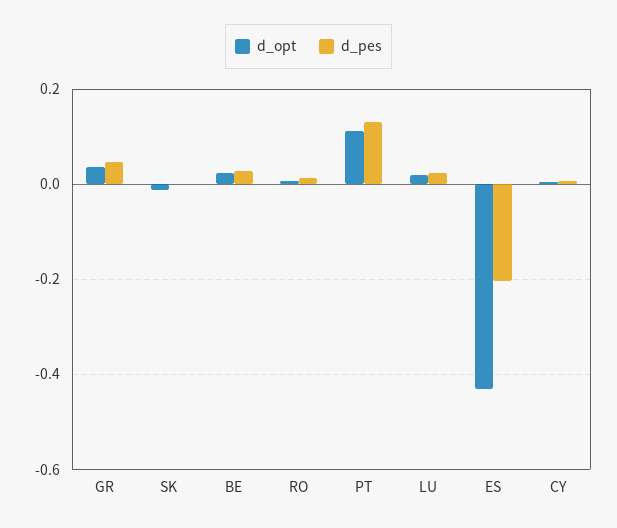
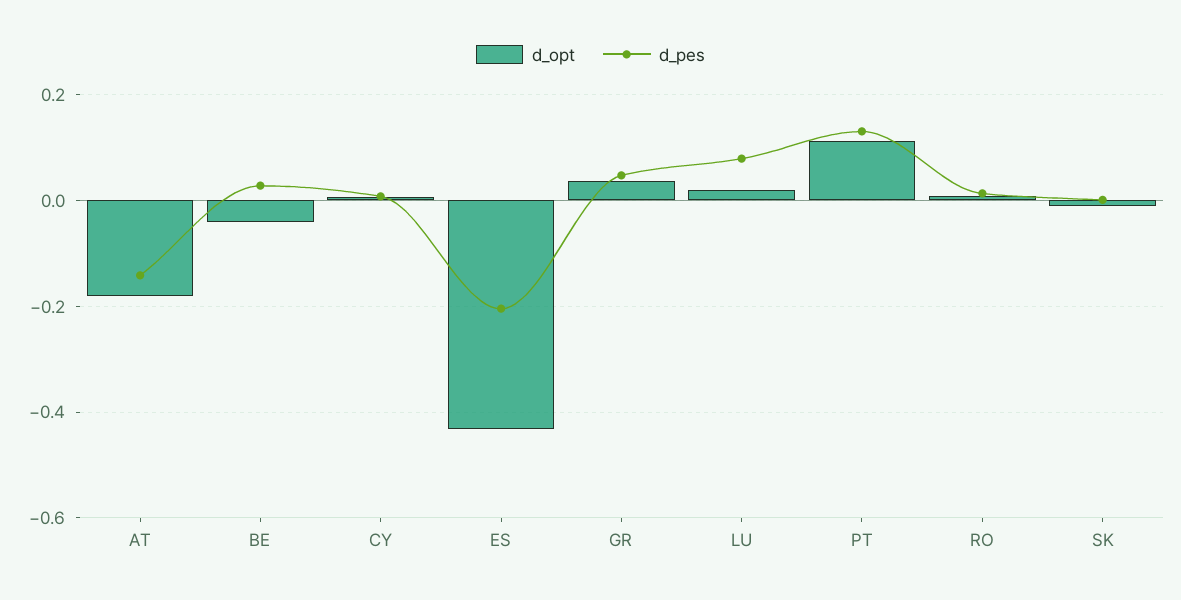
d_opt, BE: 0.02 -> -0.04
d_pes, LU: 0.02 -> 0.08
d_opt, AT: none -> -0.18
d_pes, AT: none -> -0.14

